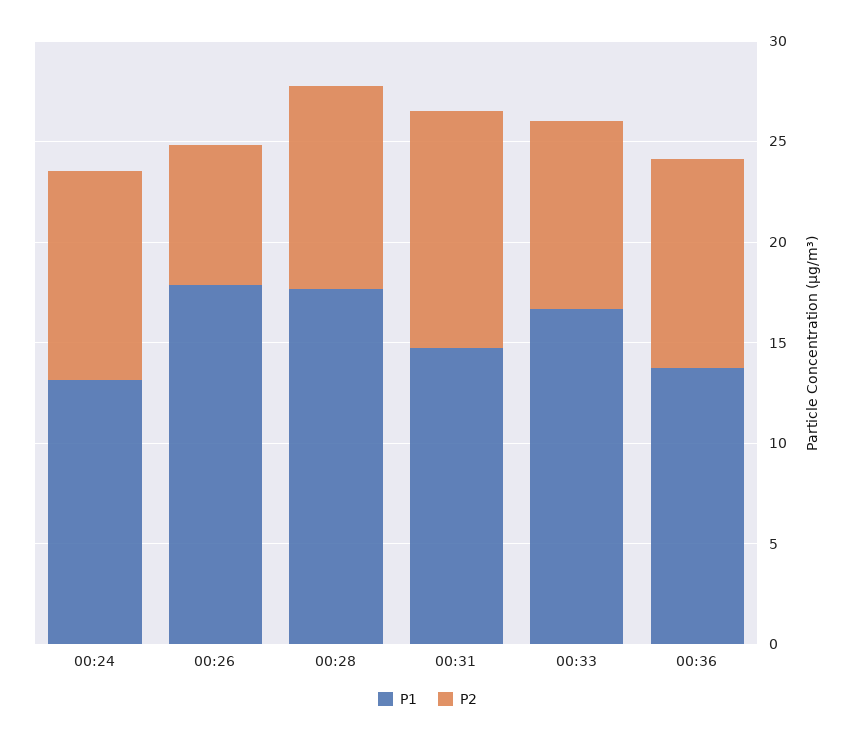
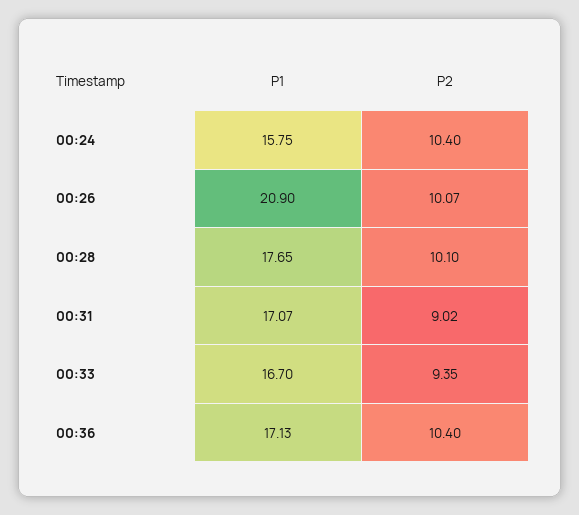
P1, 00:24: 13 -> 15.75
P1, 00:26: 18 -> 20.9
P2, 00:26: 7 -> 10.07
P1, 00:31: 15 -> 17.07
P2, 00:31: 12 -> 9.02
P1, 00:36: 14 -> 17.13

